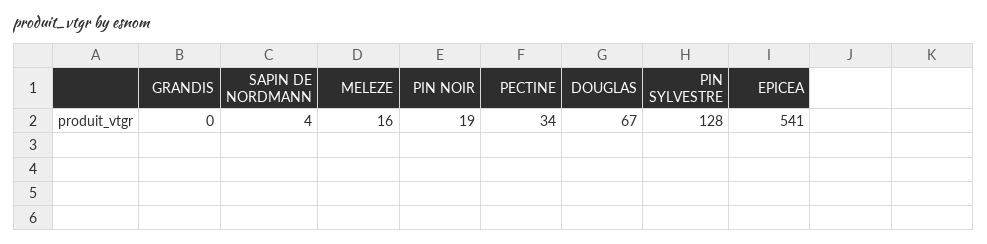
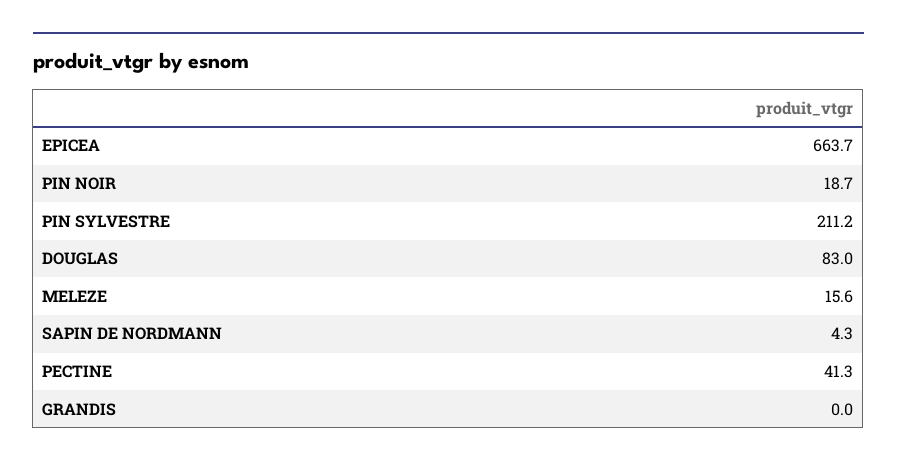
PECTINE: 34 -> 41.3
DOUGLAS: 67 -> 83
PIN SYLVESTRE: 128 -> 211.2
EPICEA: 541 -> 663.7

